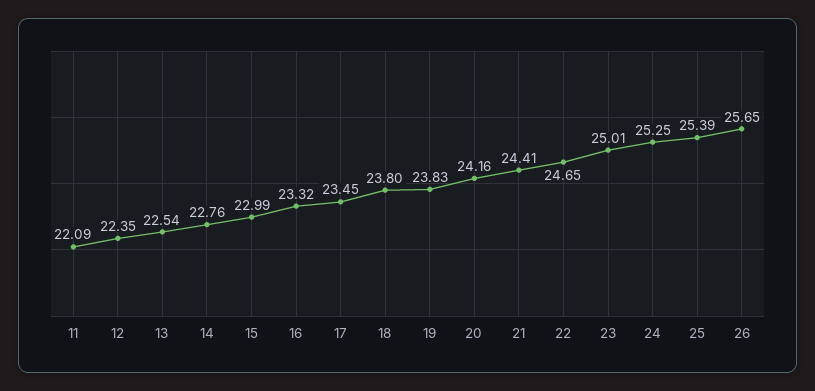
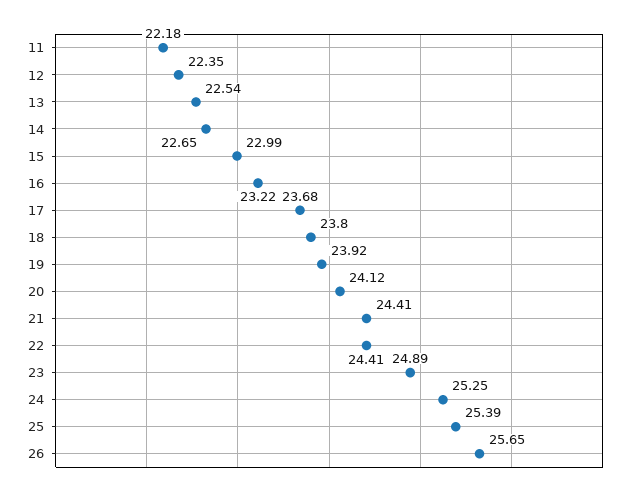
11: 22.09 -> 22.18
14: 22.76 -> 22.65
16: 23.32 -> 23.22
17: 23.45 -> 23.68
19: 23.83 -> 23.92
20: 24.16 -> 24.12
22: 24.65 -> 24.41
23: 25.01 -> 24.89

